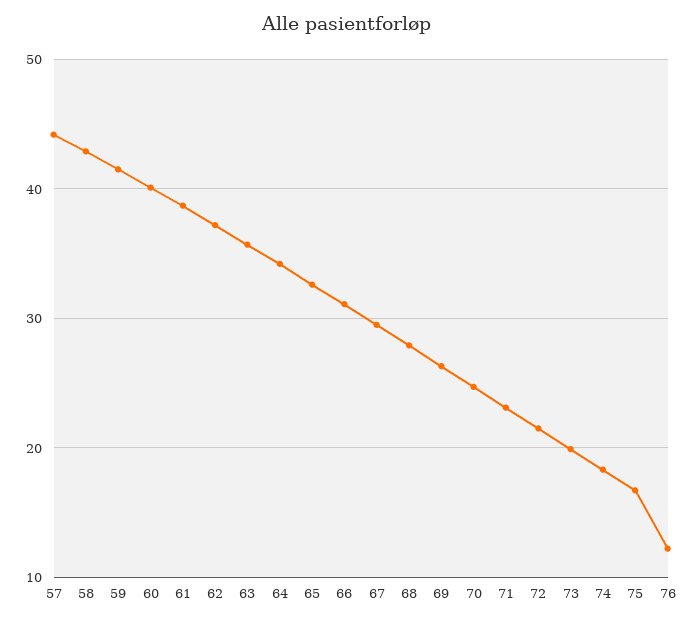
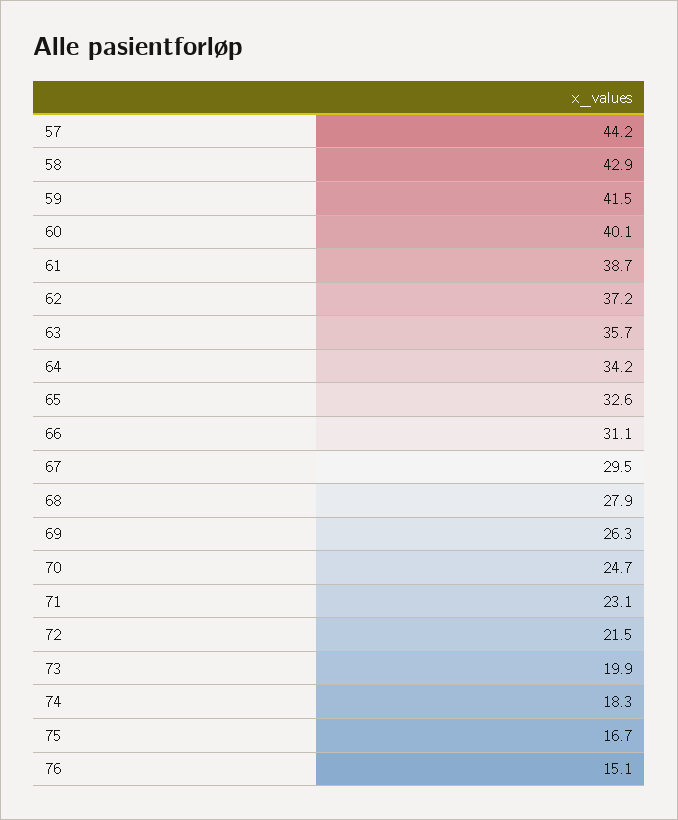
76: 12 -> 15.1

